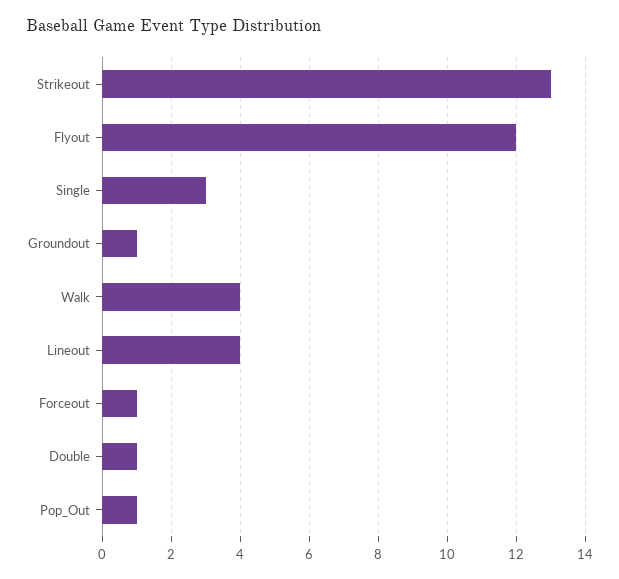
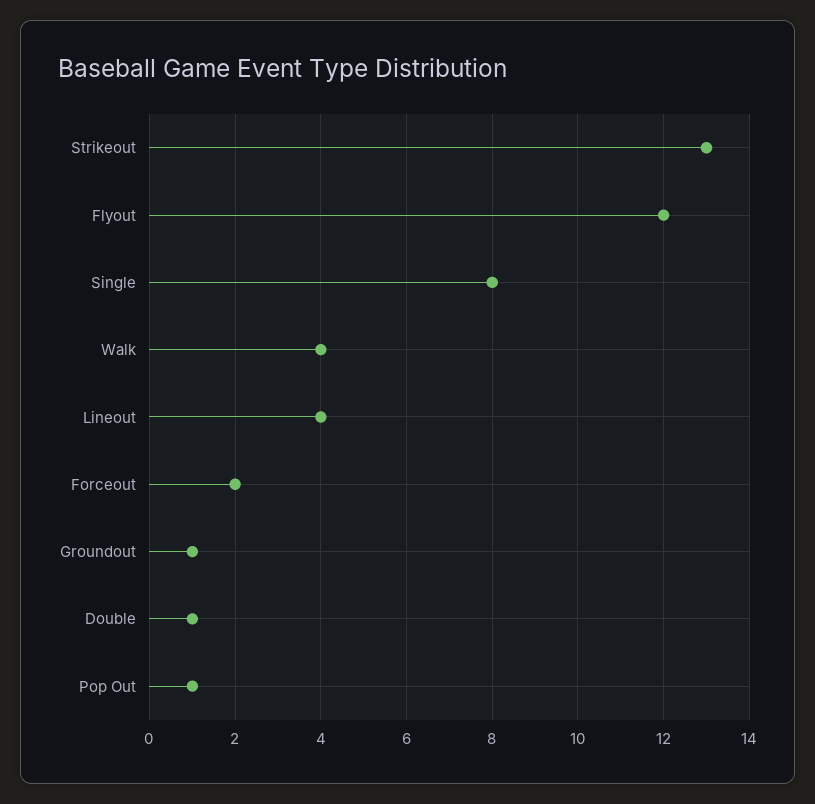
Single: 3 -> 8
Forceout: 1 -> 2

